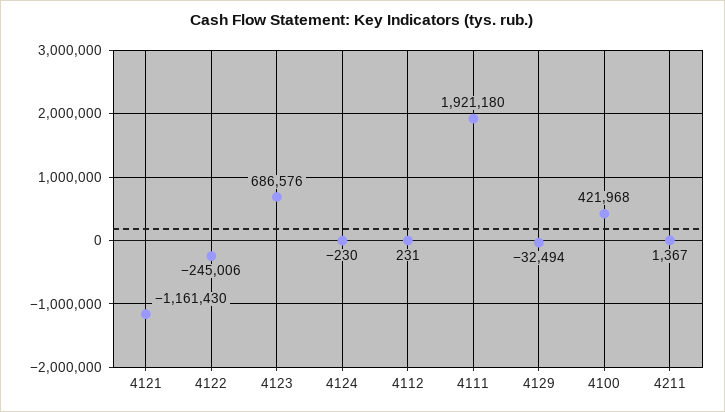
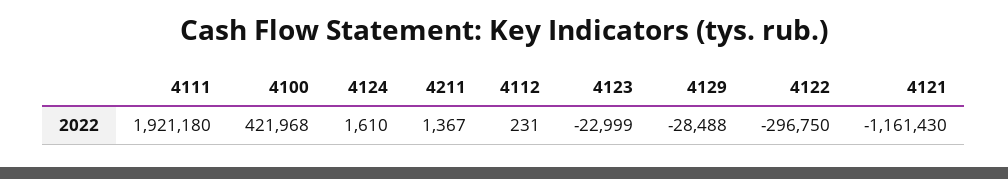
4122: -245006 -> -296750
4123: 686576 -> -22999
4124: -230 -> 1610
4129: -32494 -> -28488

